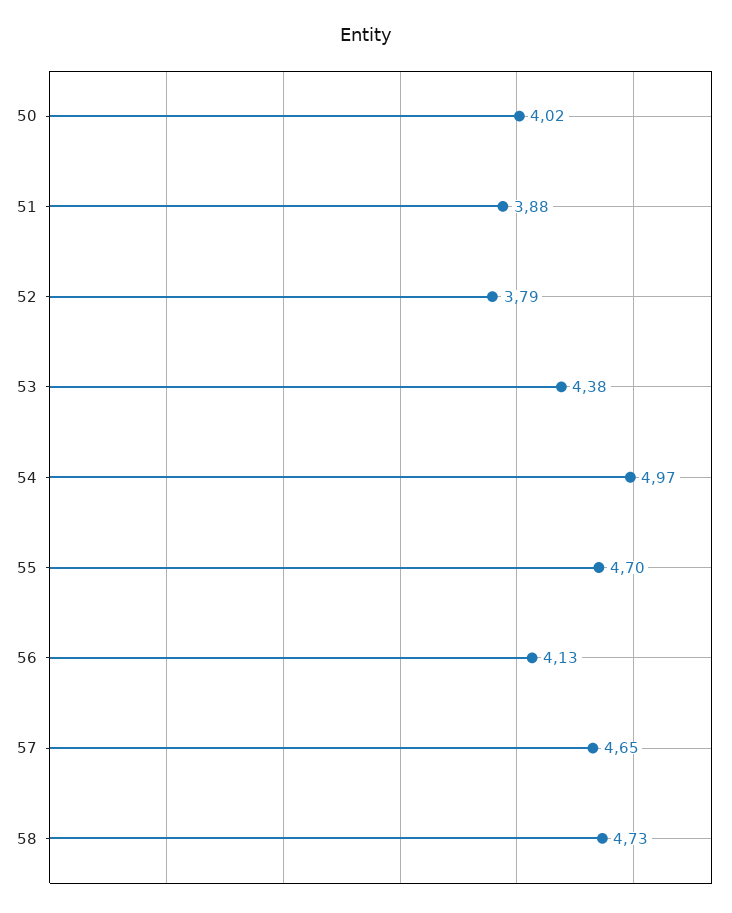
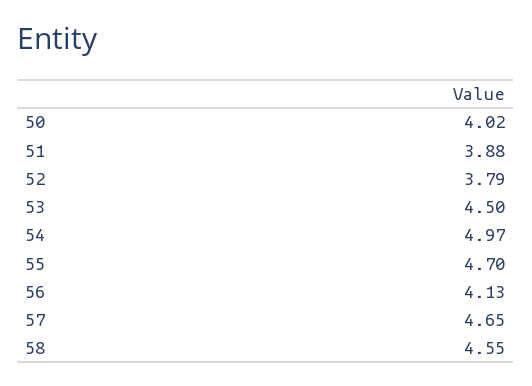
53: 4.38 -> 4.5
58: 4.73 -> 4.55

